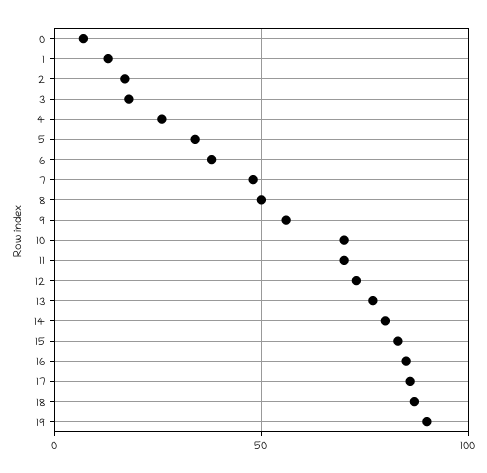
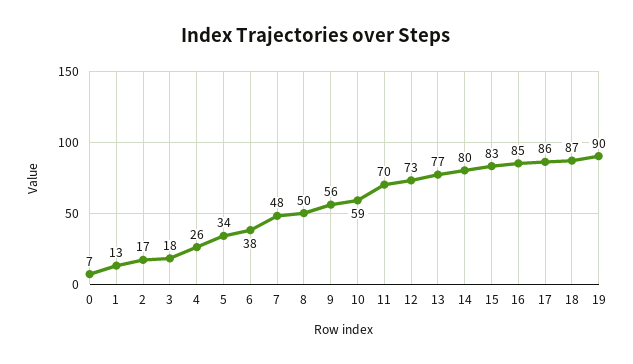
10: 70 -> 59

